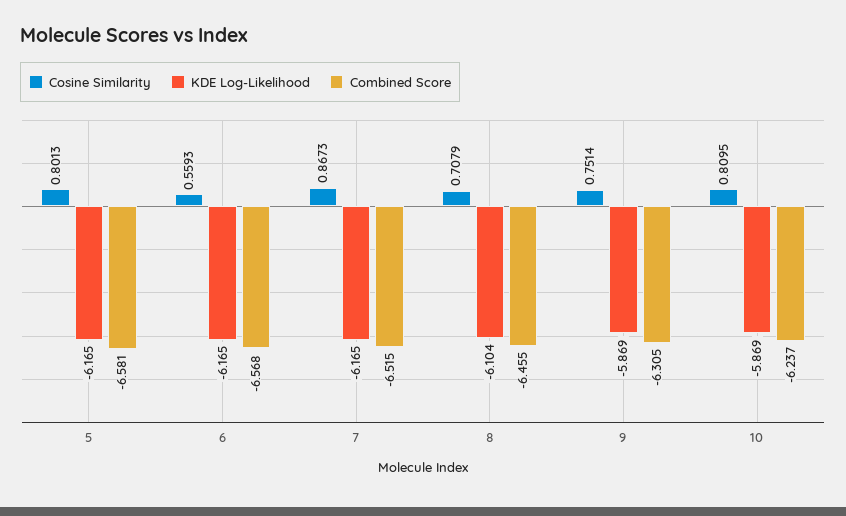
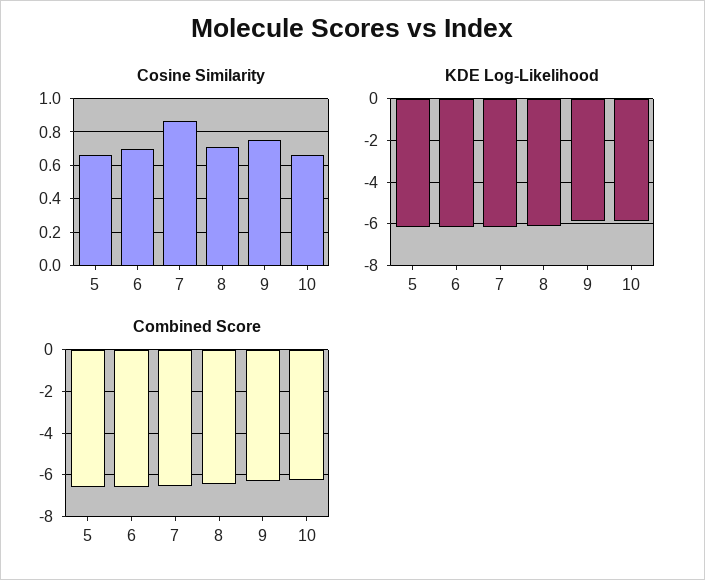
Cosine Similarity, 5: 0.8013 -> 0.65
Cosine Similarity, 6: 0.5593 -> 0.7
Cosine Similarity, 10: 0.8095 -> 0.65

